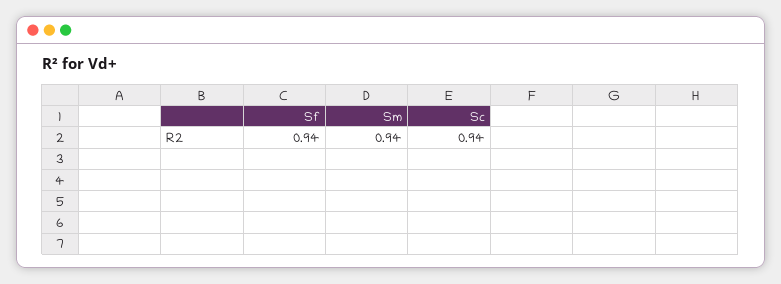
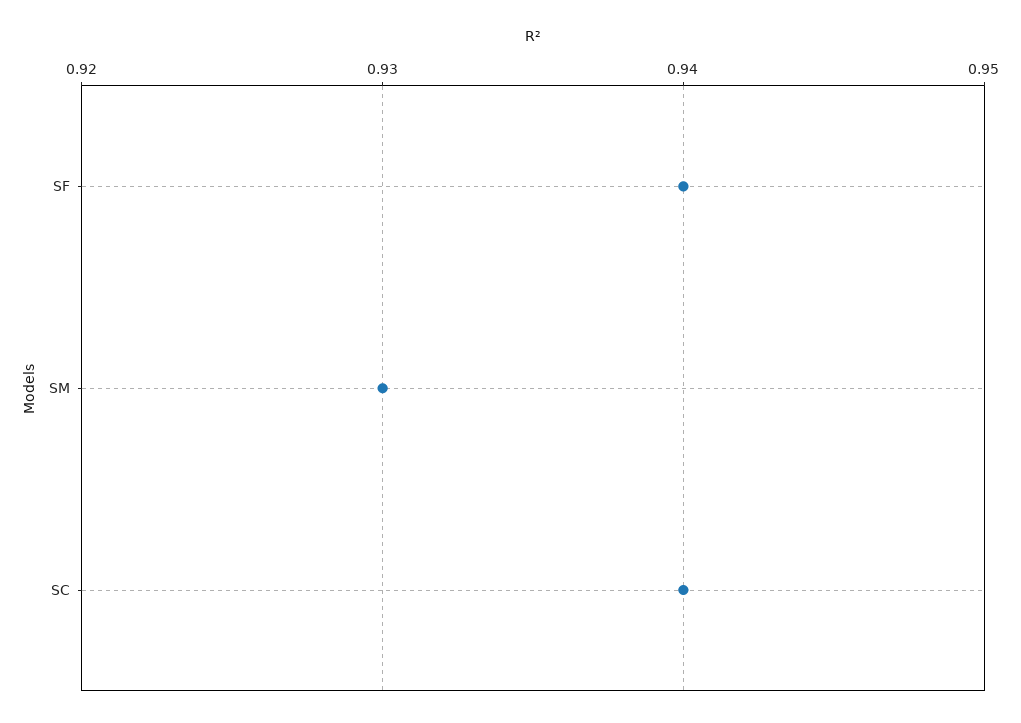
Sm: 0.94 -> 0.93

